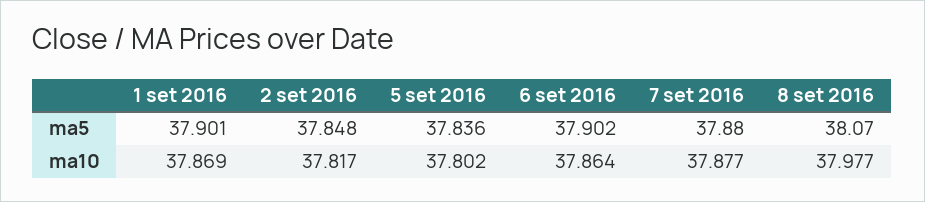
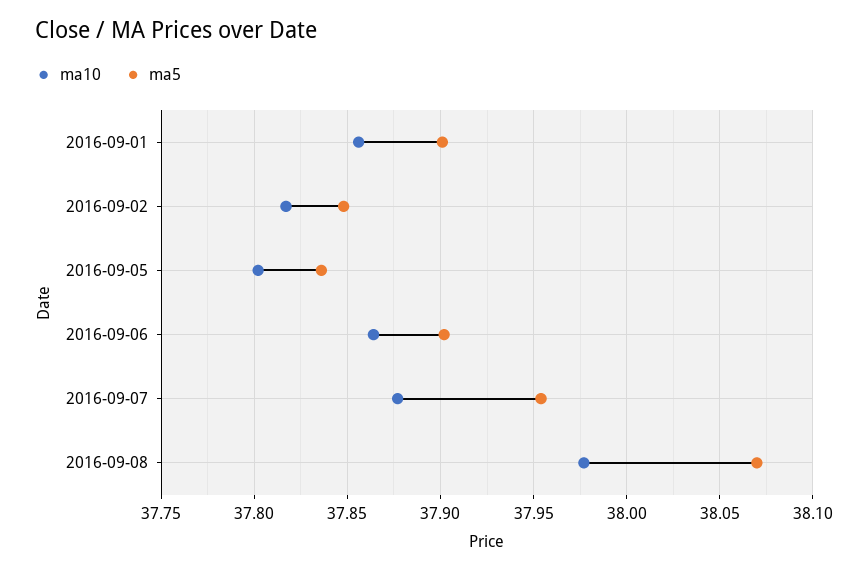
ma5, 7 set 2016: 37.88 -> 37.955
ma10, 1 set 2016: 37.869 -> 37.855

